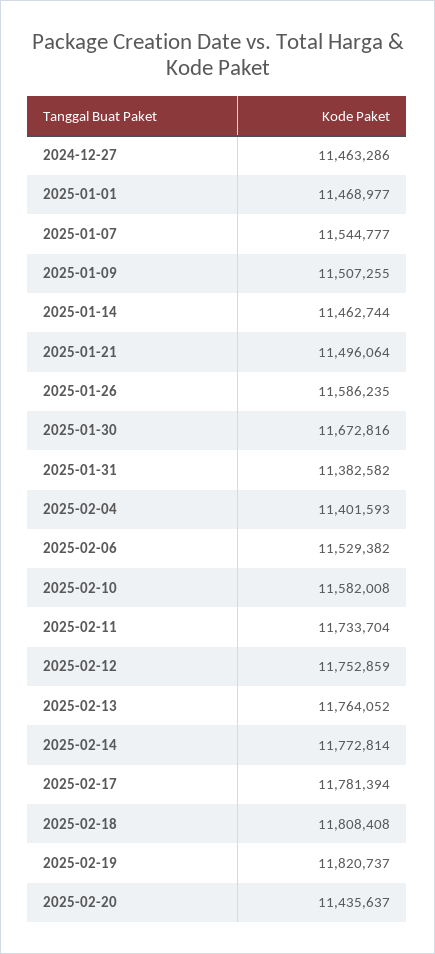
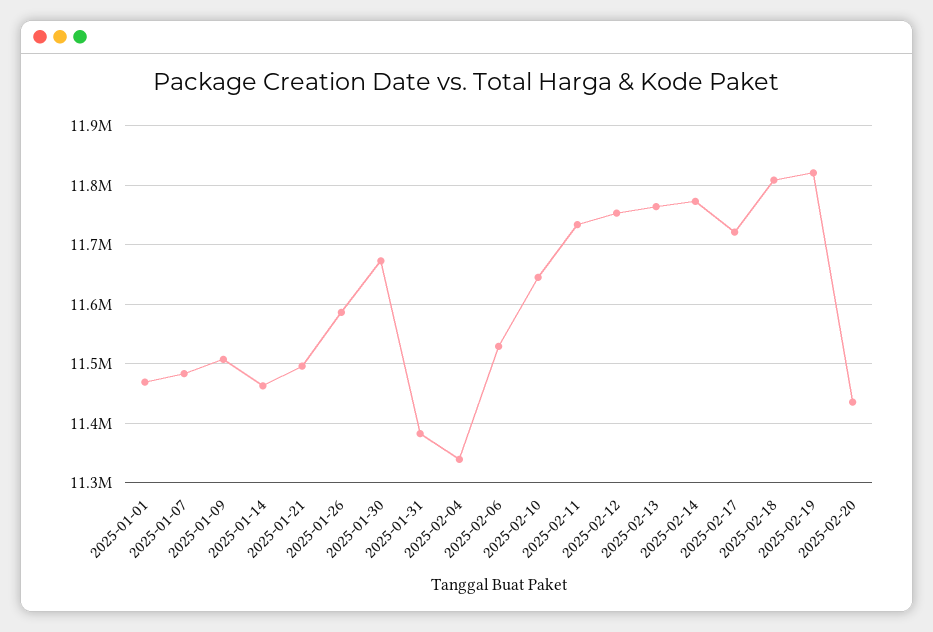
2024-12-27: 11463286 -> none
2025-01-07: 11544777 -> 11480000
2025-02-04: 11401593 -> 11340000
2025-02-10: 11582008 -> 11640000
2025-02-17: 11781394 -> 11720000

